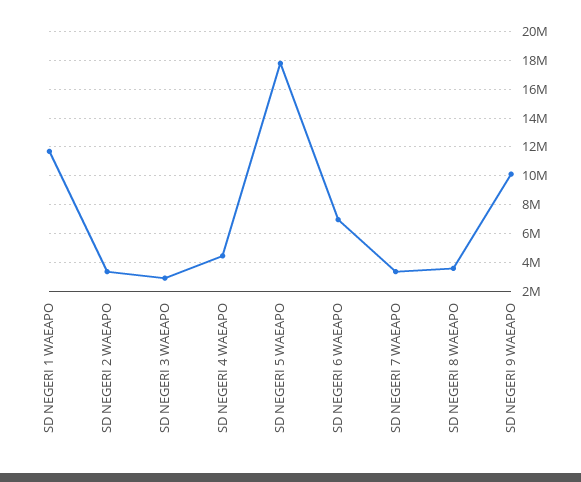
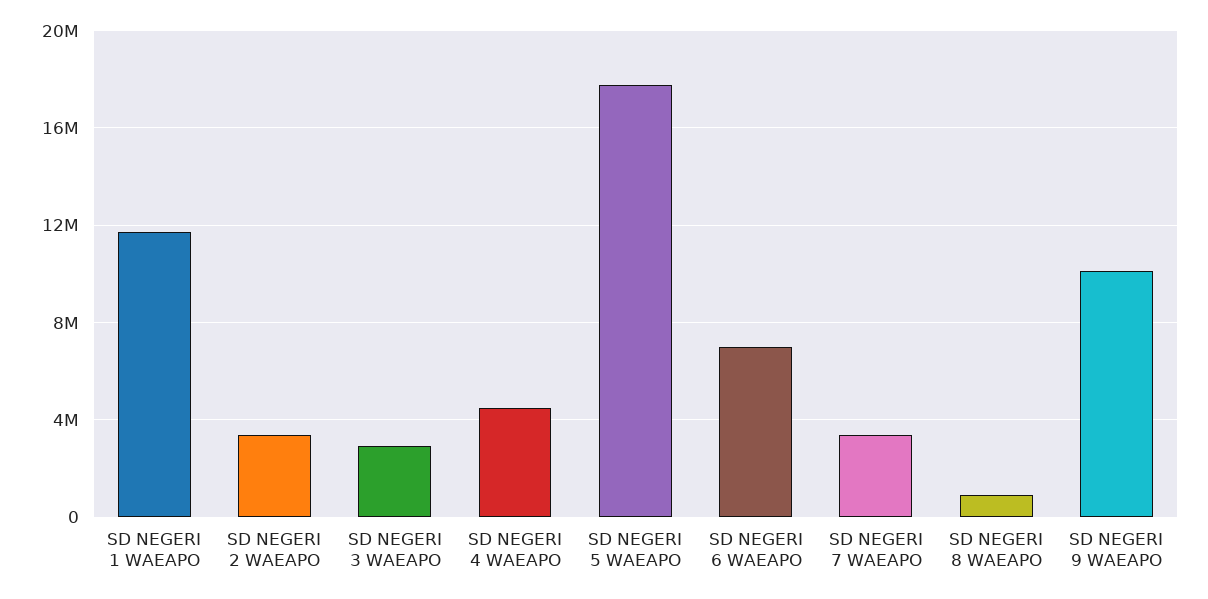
SD NEGERI 8 WAEAPO: 3500000 -> 1000000

